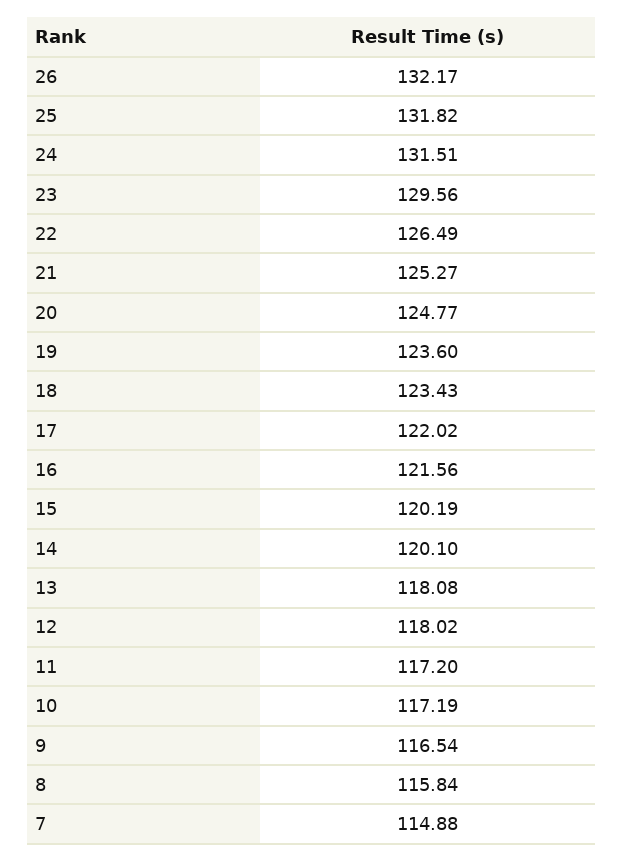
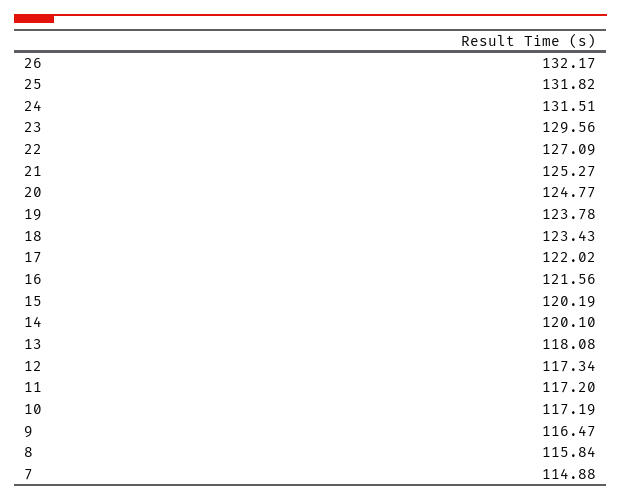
22: 126.49 -> 127.09
19: 123.6 -> 123.78
12: 118.02 -> 117.34
9: 116.54 -> 116.47

